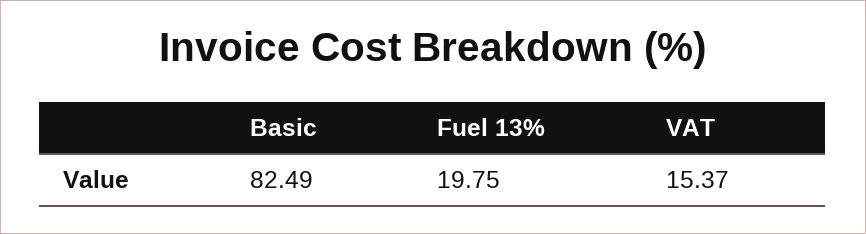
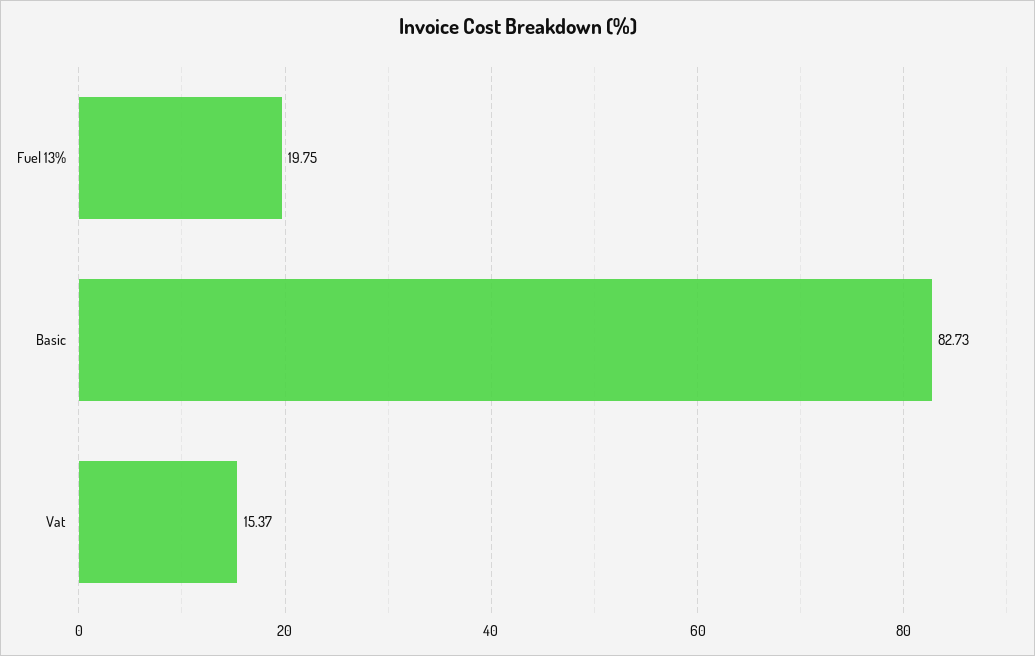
Basic: 82.49 -> 82.73

